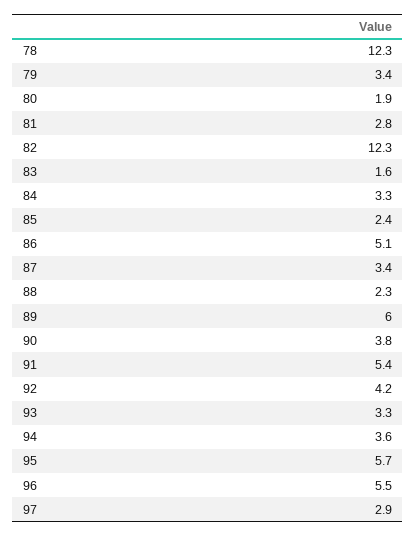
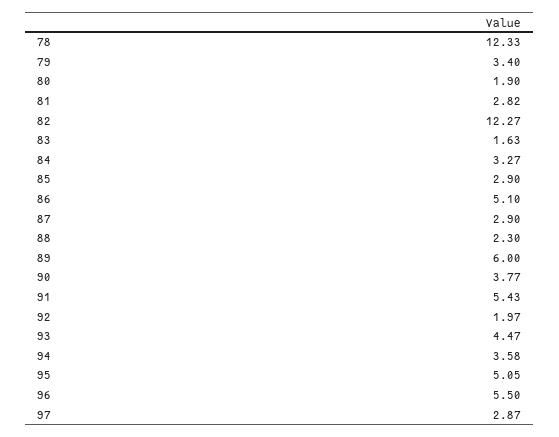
85: 2.4 -> 2.9
87: 3.4 -> 2.9
92: 4.2 -> 1.97
93: 3.3 -> 4.47
95: 5.7 -> 5.05

